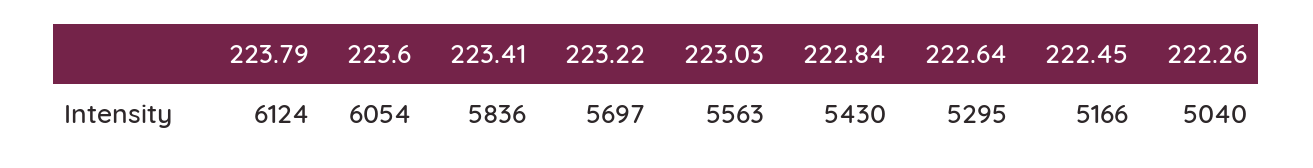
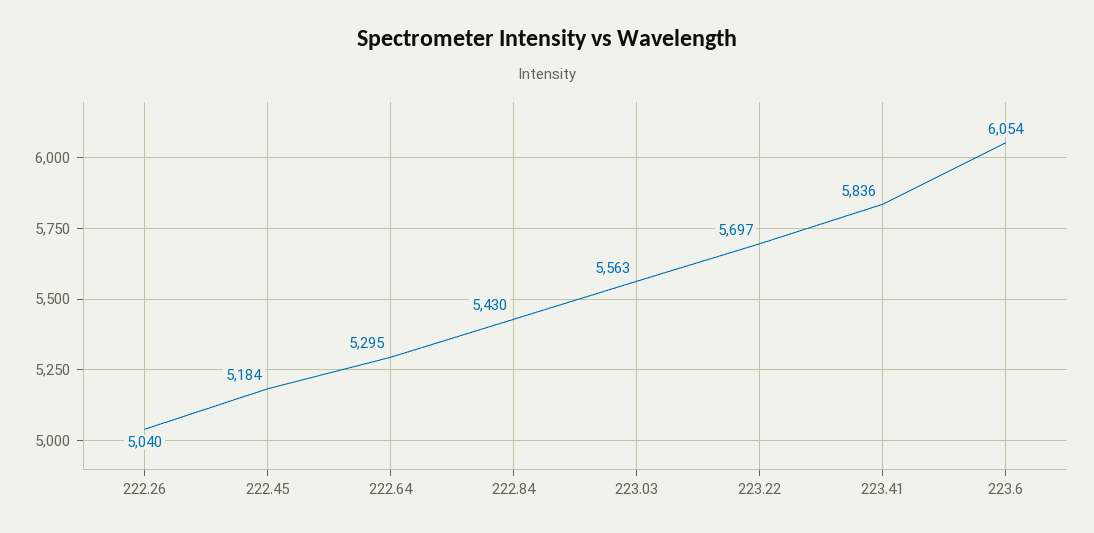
223.79: 6124 -> none
222.45: 5166 -> 5184

